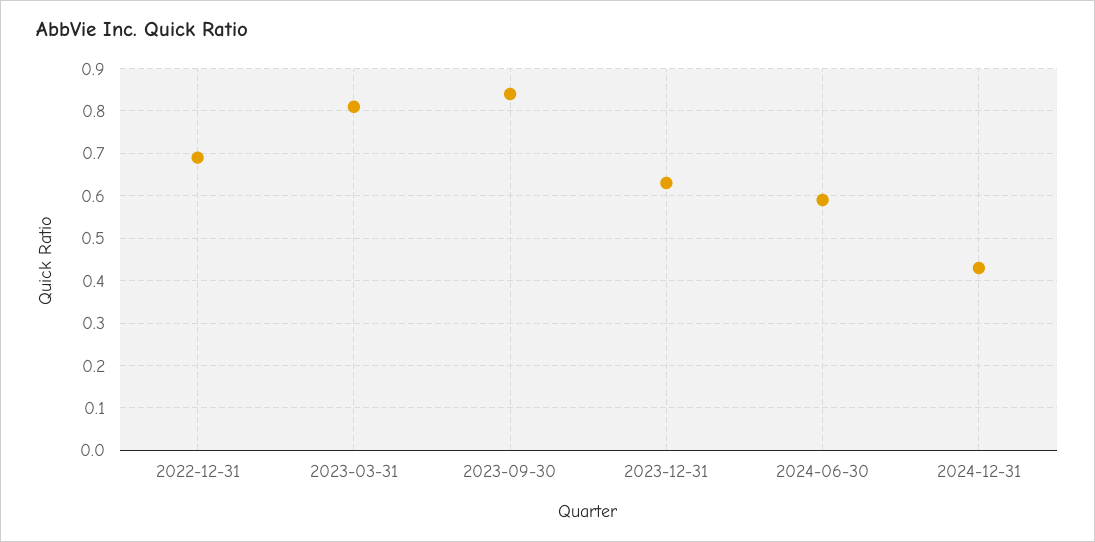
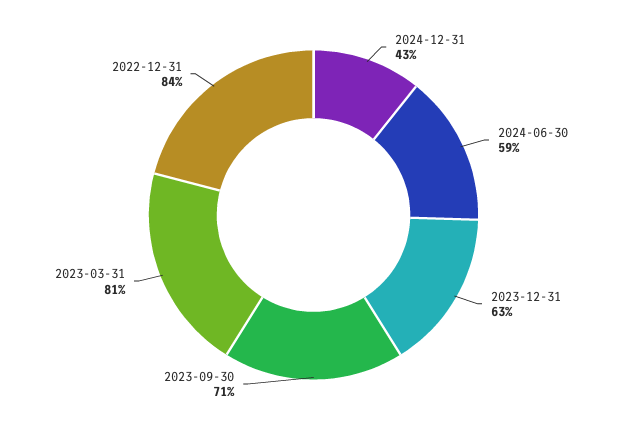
2022-12-31: 0.7 -> 0.84
2023-09-30: 0.85 -> 0.71

